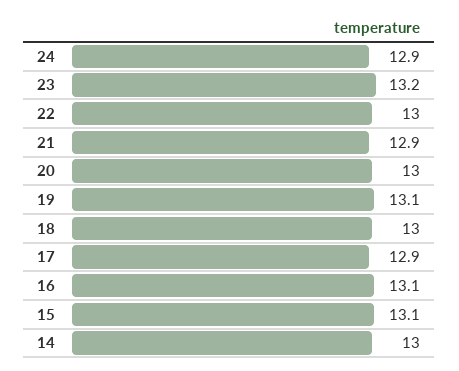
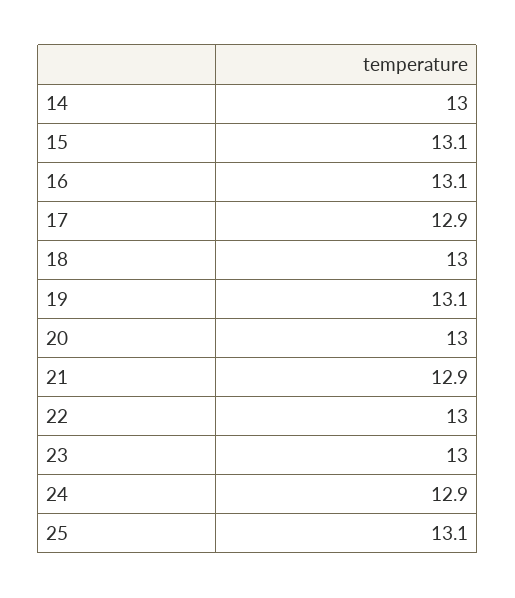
23: 13.2 -> 13
25: none -> 13.1

